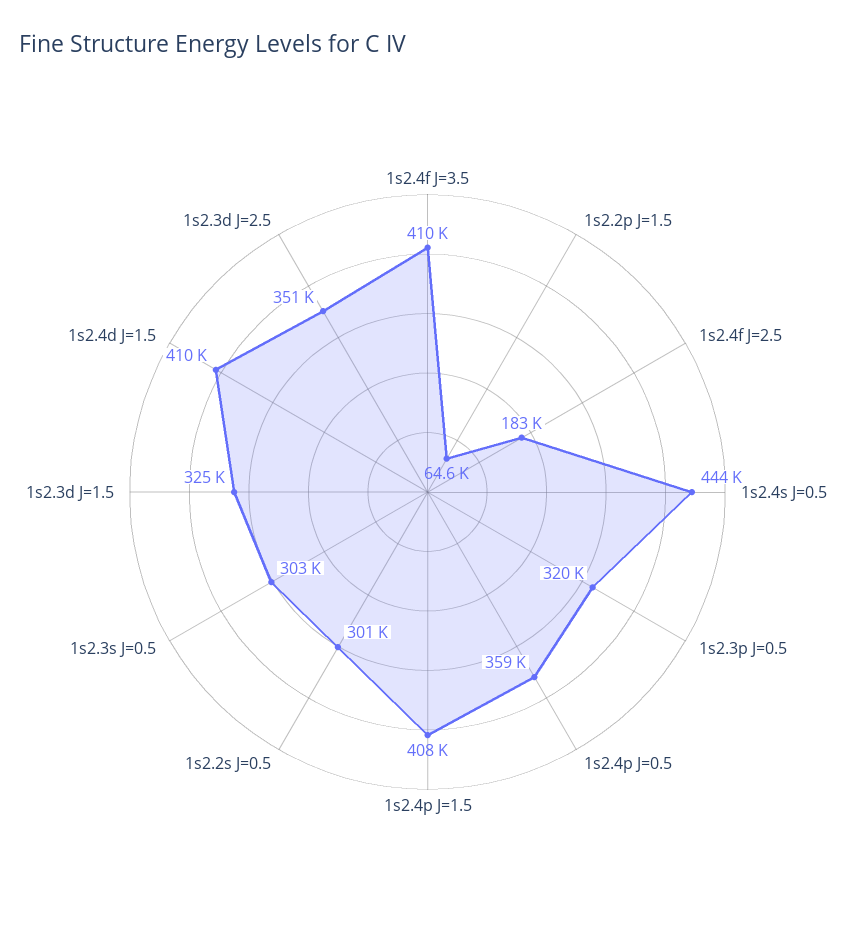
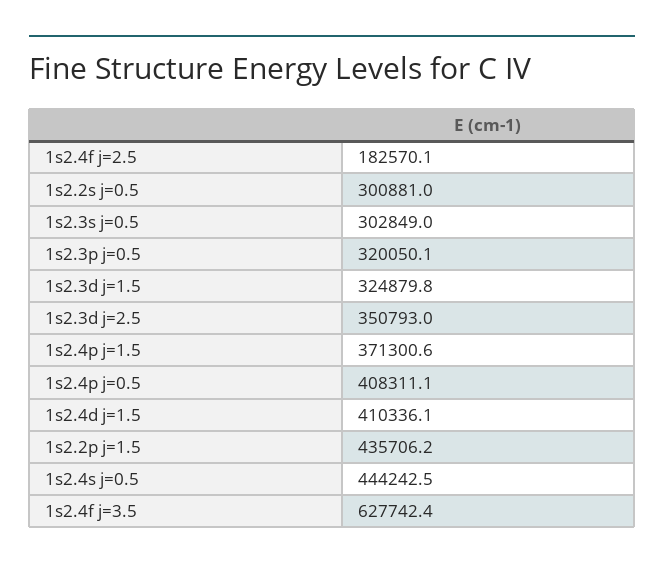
1s2.4f J=3.5: 410000 -> 627742.4
1s2.2p J=1.5: 64600 -> 435706.2
1s2.4p J=0.5: 359000 -> 408311.1
1s2.4p J=1.5: 408000 -> 371300.6

